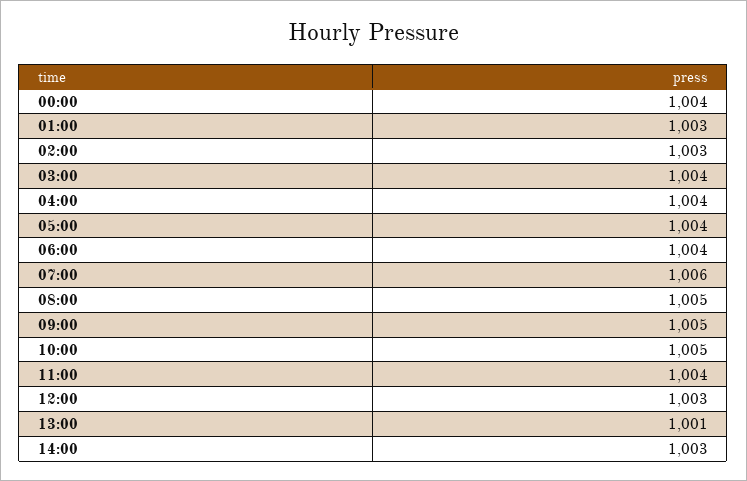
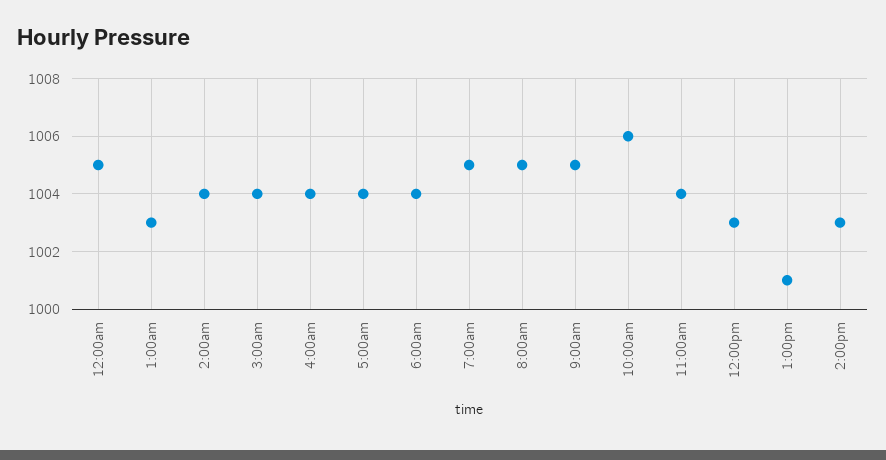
00:00: 1004 -> 1005
02:00: 1003 -> 1004
07:00: 1006 -> 1005
10:00: 1005 -> 1006

